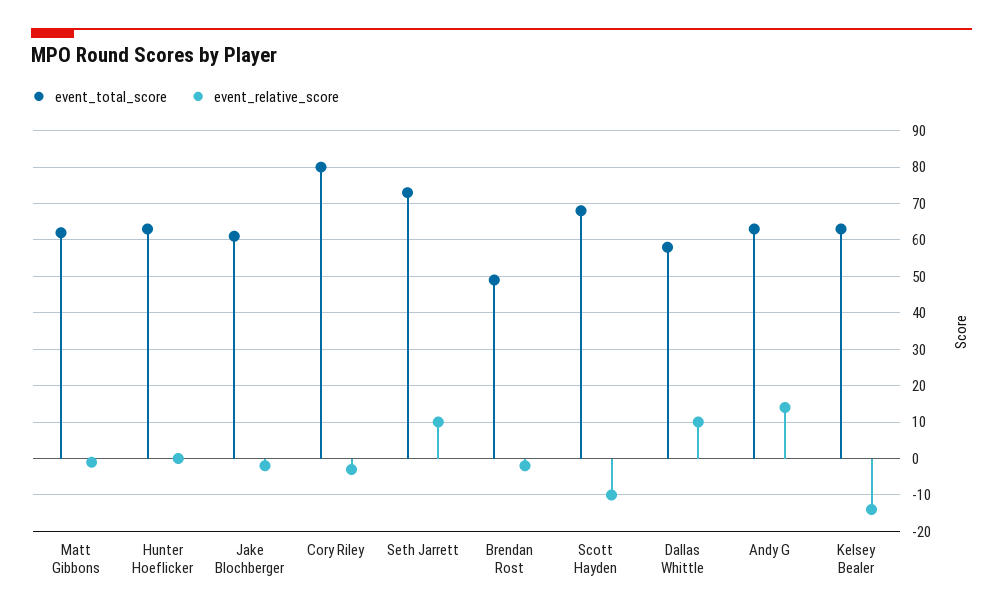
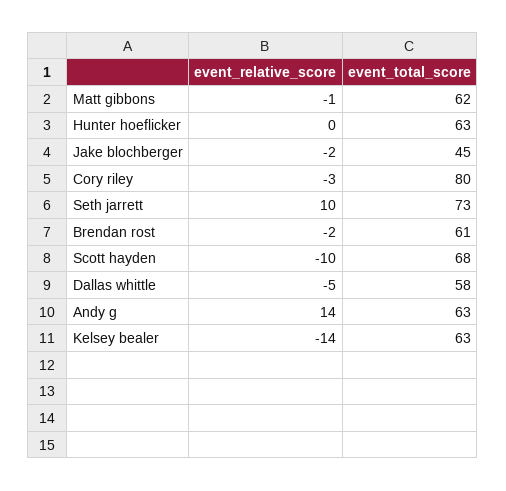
event_total_score, Jake Blochberger: 60 -> 45
event_total_score, Brendan Rost: 50 -> 61
event_relative_score, Dallas Whittle: 10 -> -5

